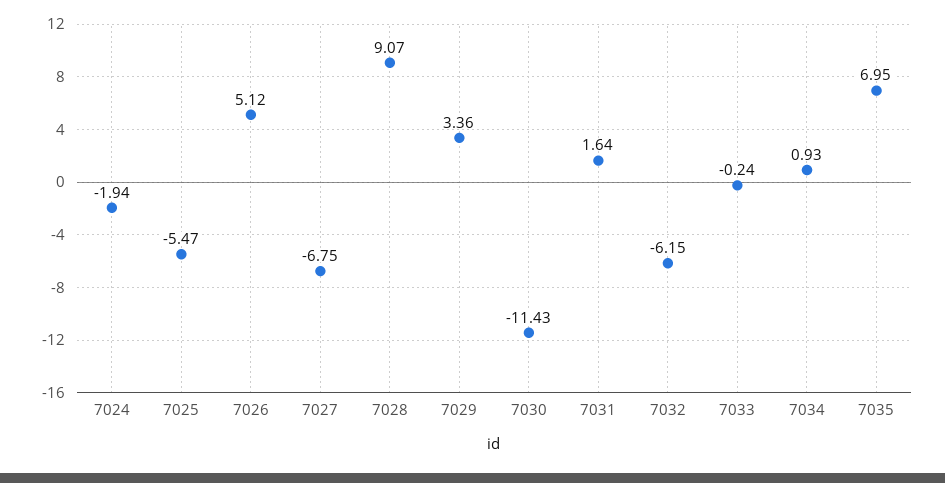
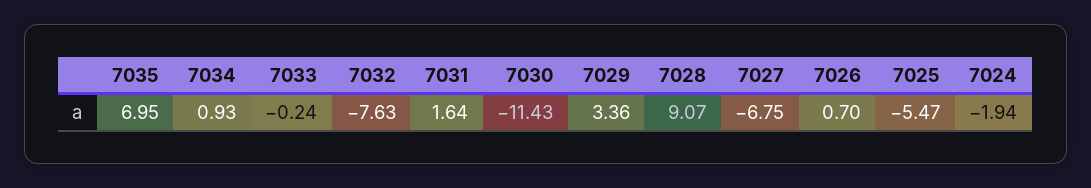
7026: 5.12 -> 0.7
7032: -6.15 -> -7.63

